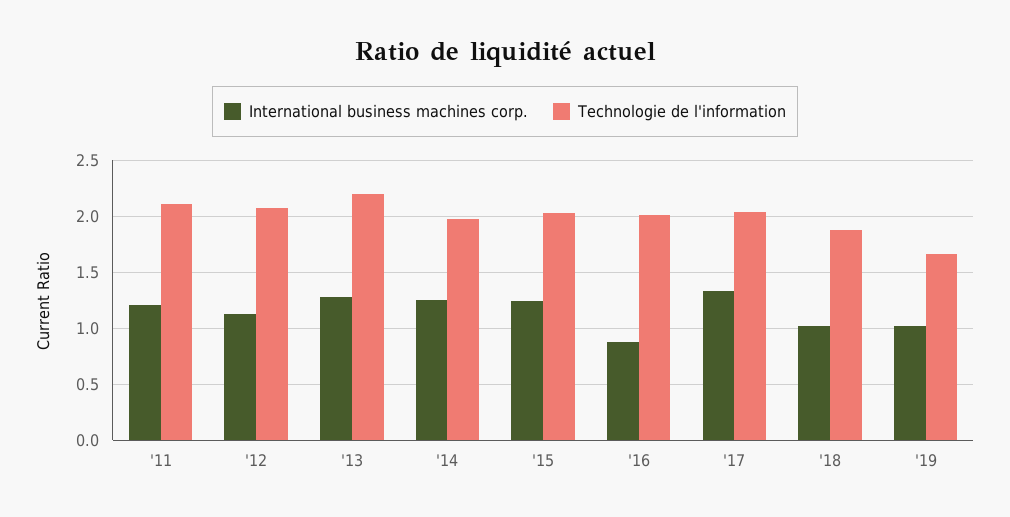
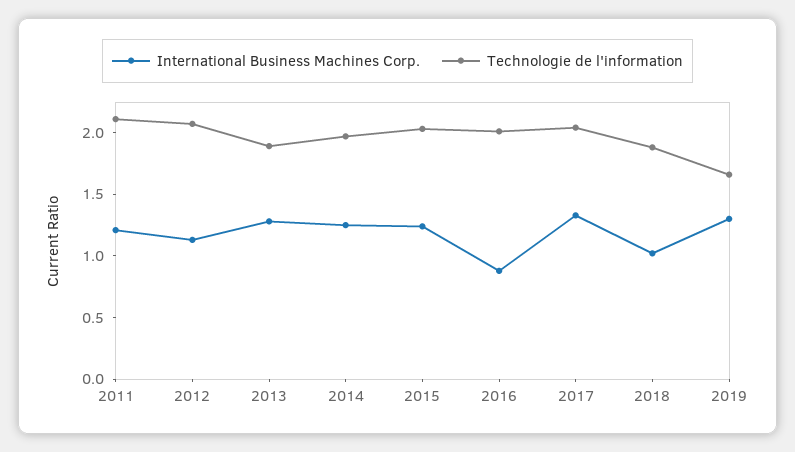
Technologie de l'information, '13: 2.2 -> 1.9
International business machines corp., '19: 1 -> 1.3

